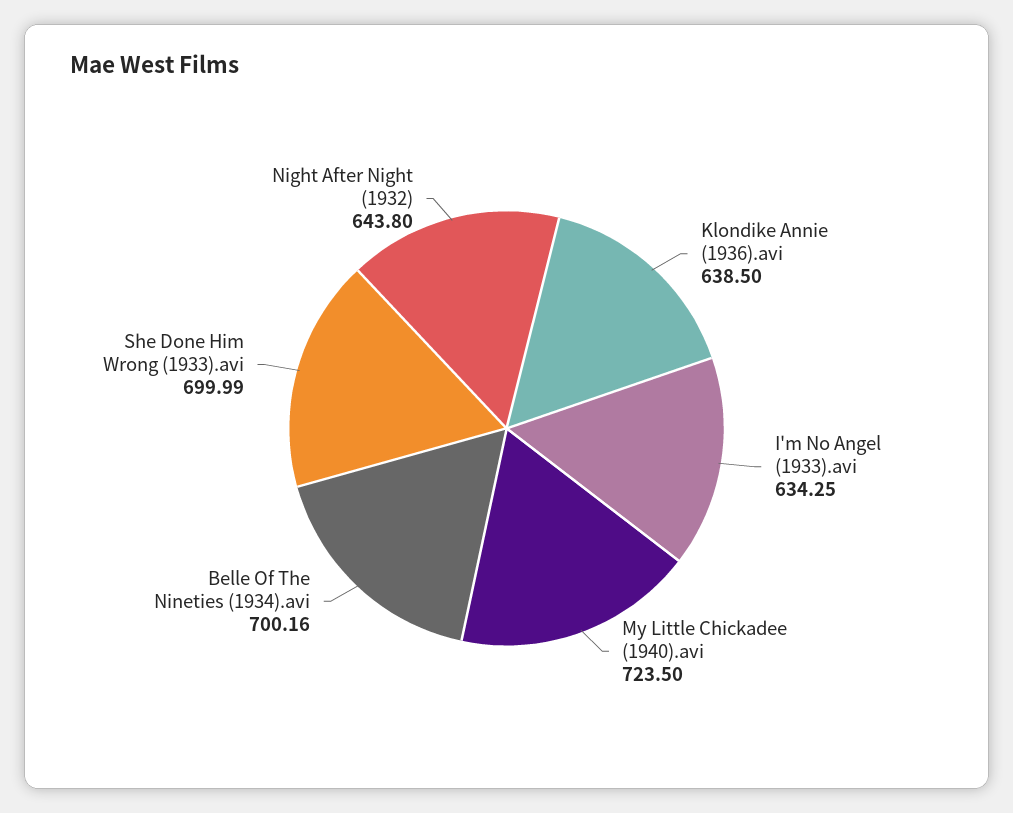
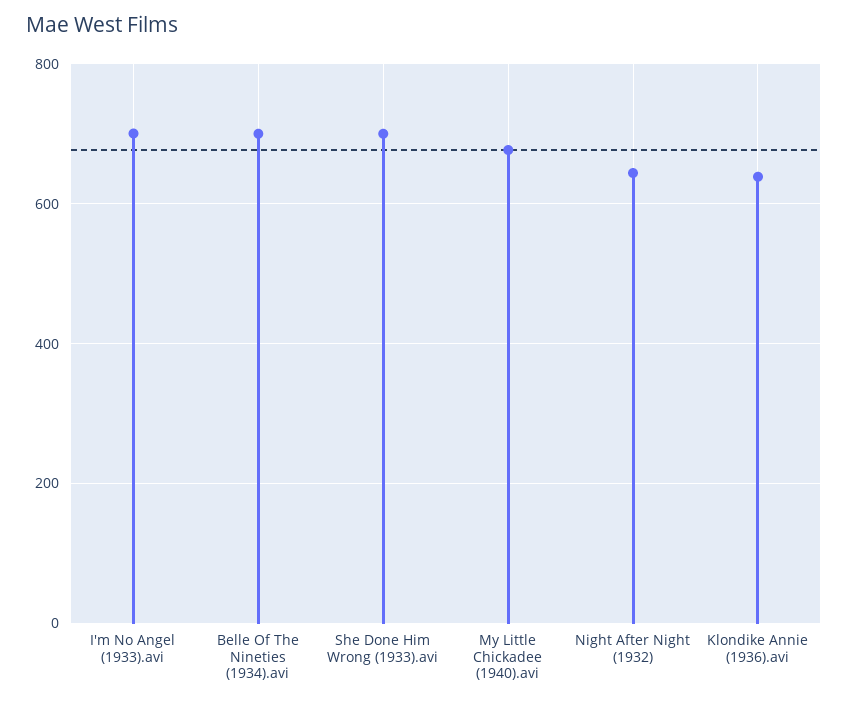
I'm No Angel (1933).avi: 634.25 -> 700
My Little Chickadee (1940).avi: 723.5 -> 680

